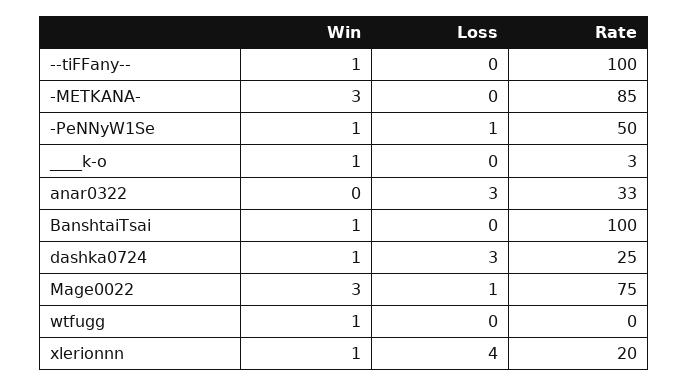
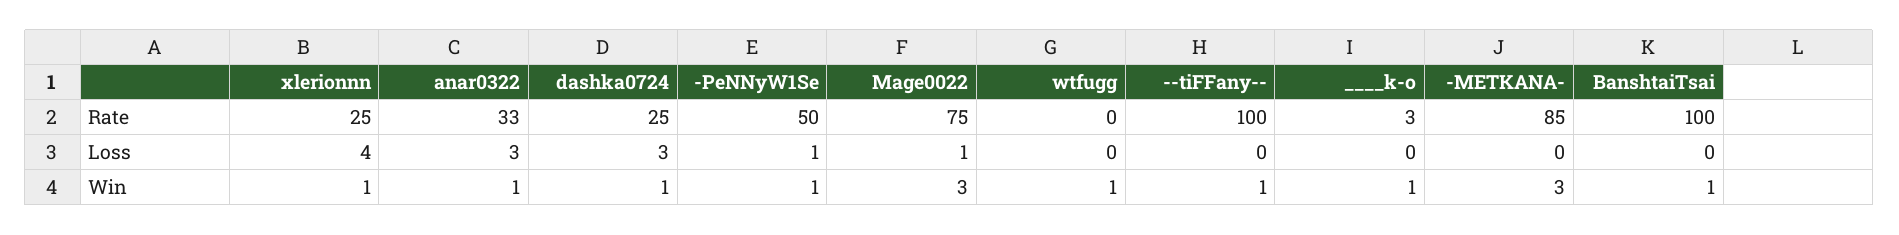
Win, anar0322: 0 -> 1
Rate, xlerionnn: 20 -> 25

